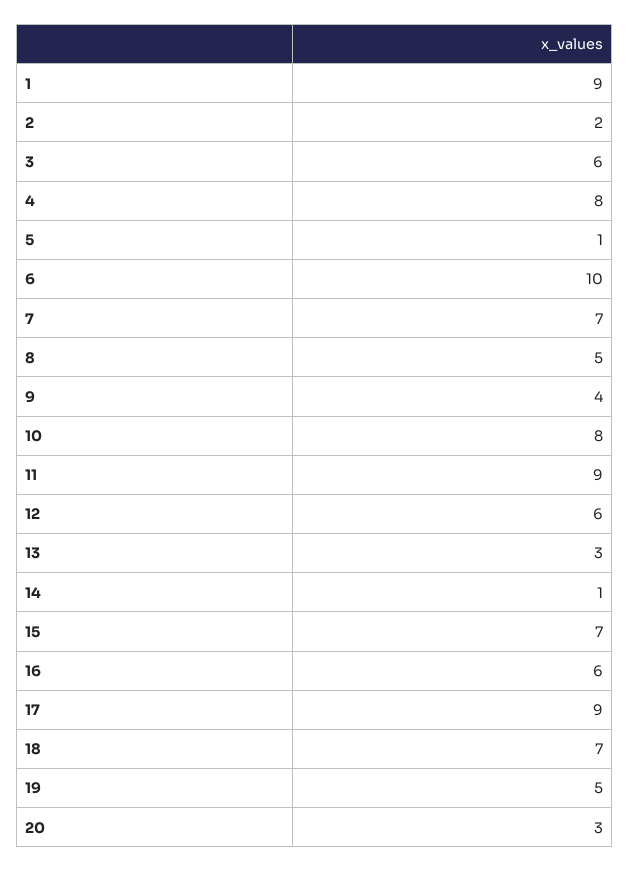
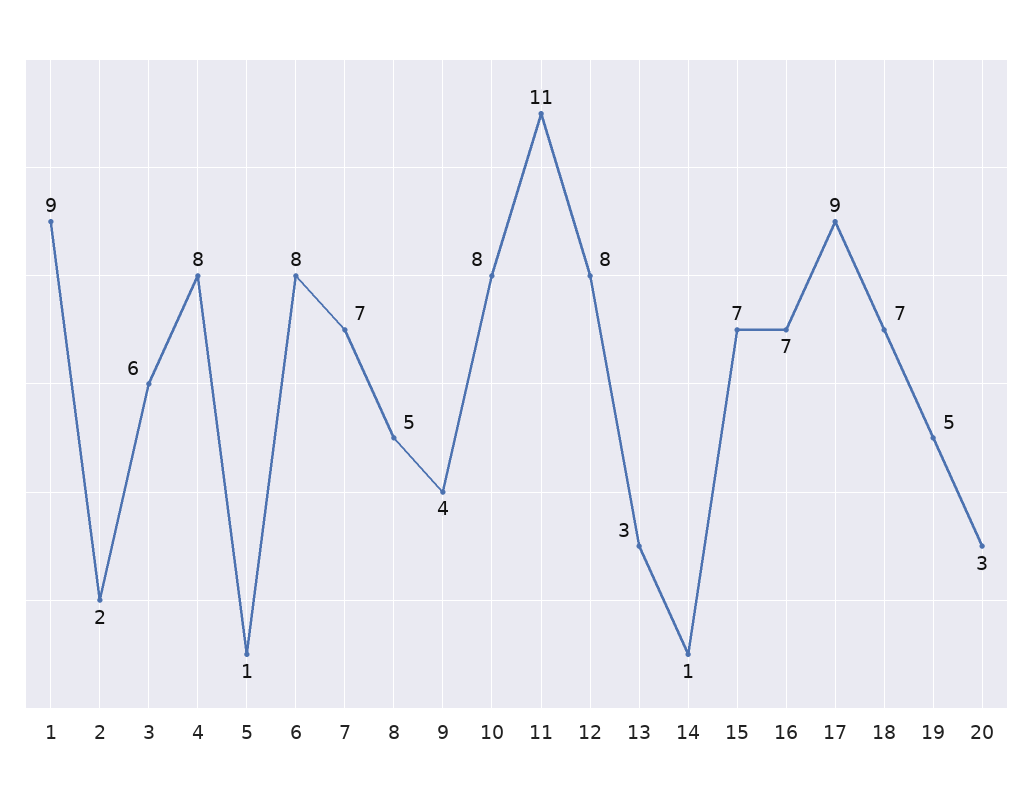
6: 10 -> 8
11: 9 -> 11
12: 6 -> 8
16: 6 -> 7

